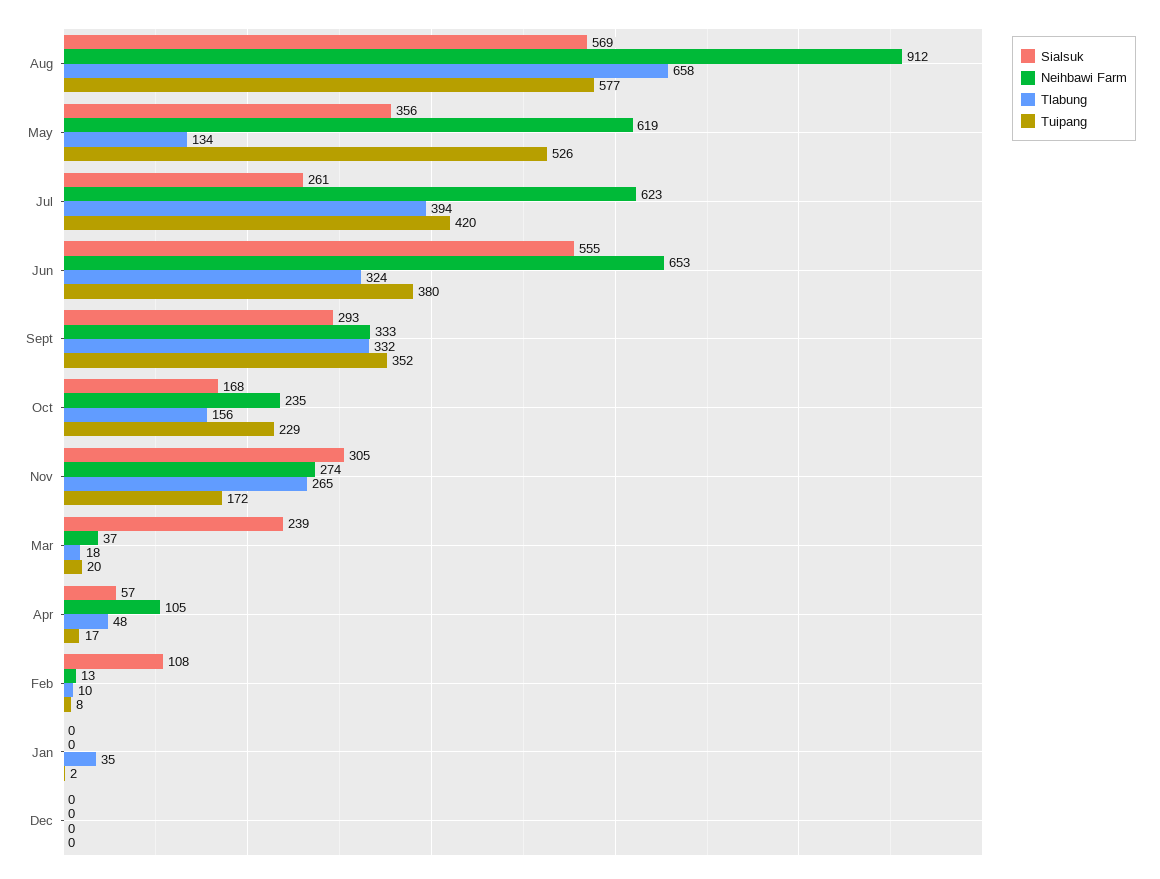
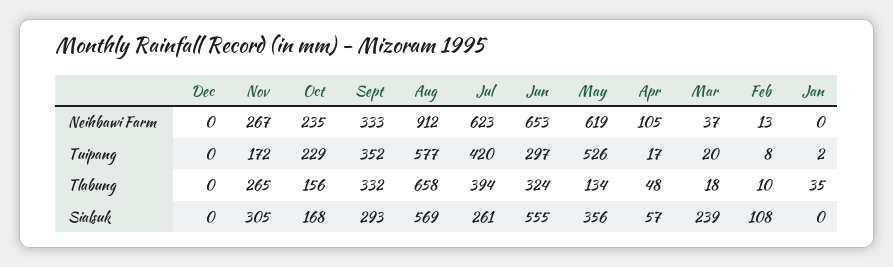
Tuipang, Jun: 380 -> 297
Neihbawi Farm, Nov: 274 -> 267

